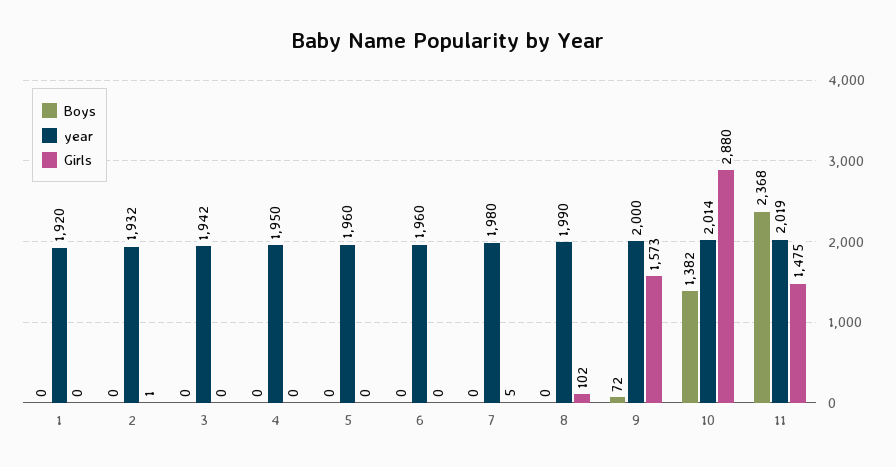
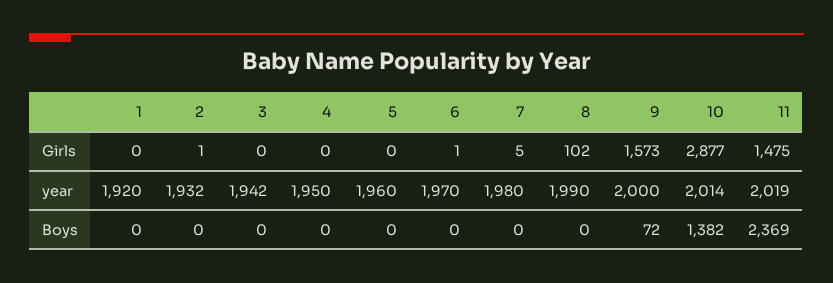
year, 6: 1960 -> 1970
Girls, 6: 0 -> 1
Girls, 10: 2880 -> 2877
Boys, 11: 2368 -> 2369

